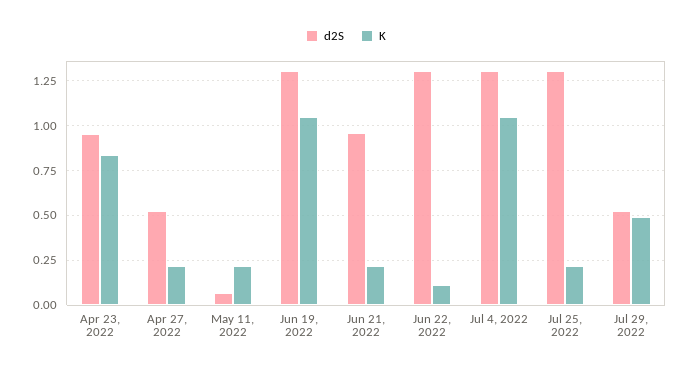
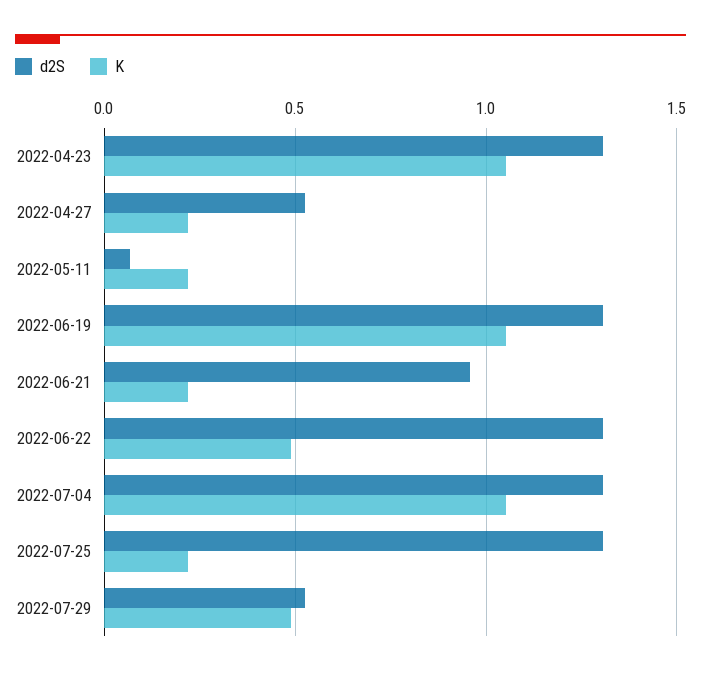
d2S, Apr 23, 2022: 0.95 -> 1.3
K, Apr 23, 2022: 0.85 -> 1.05
K, Jun 22, 2022: 0.1 -> 0.5

